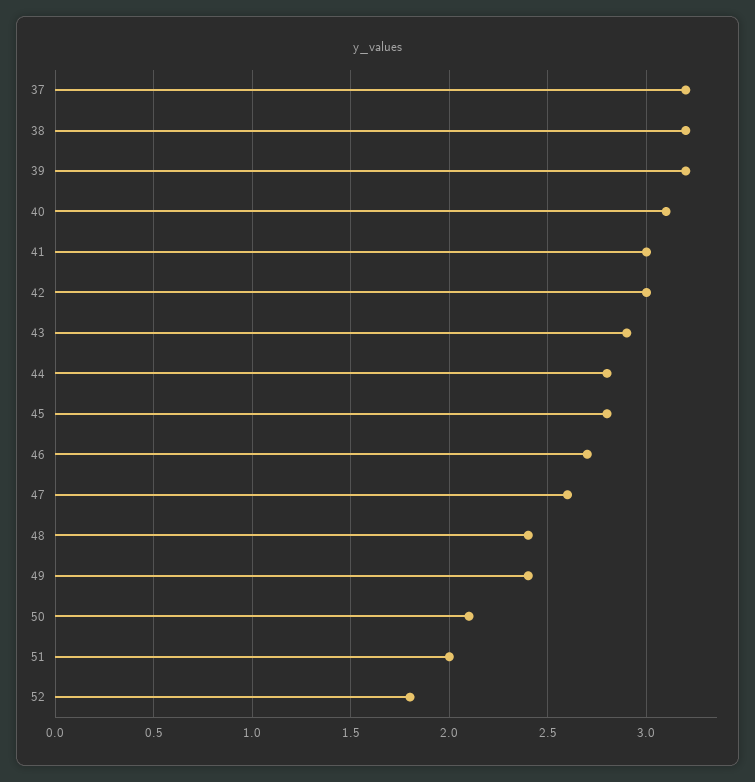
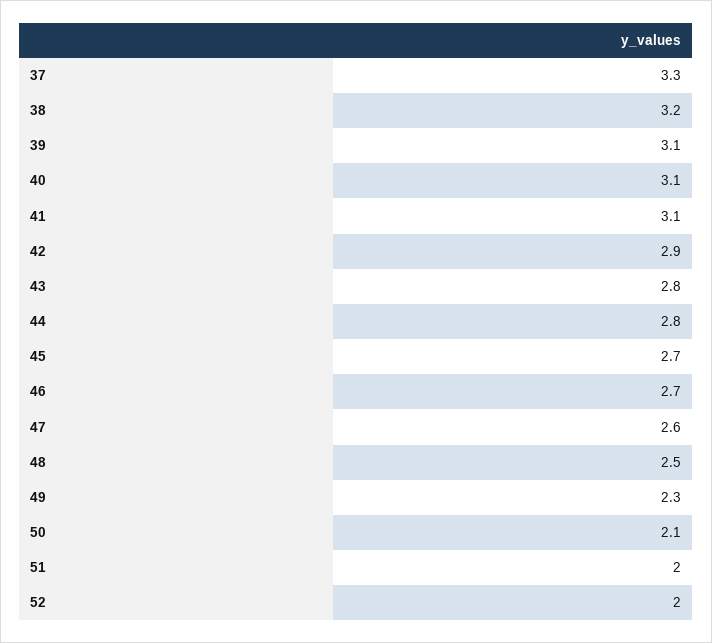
37: 3.2 -> 3.3
39: 3.2 -> 3.1
41: 3 -> 3.1
42: 3 -> 2.9
43: 2.9 -> 2.8
45: 2.8 -> 2.7
48: 2.4 -> 2.5
49: 2.4 -> 2.3
52: 1.8 -> 2

